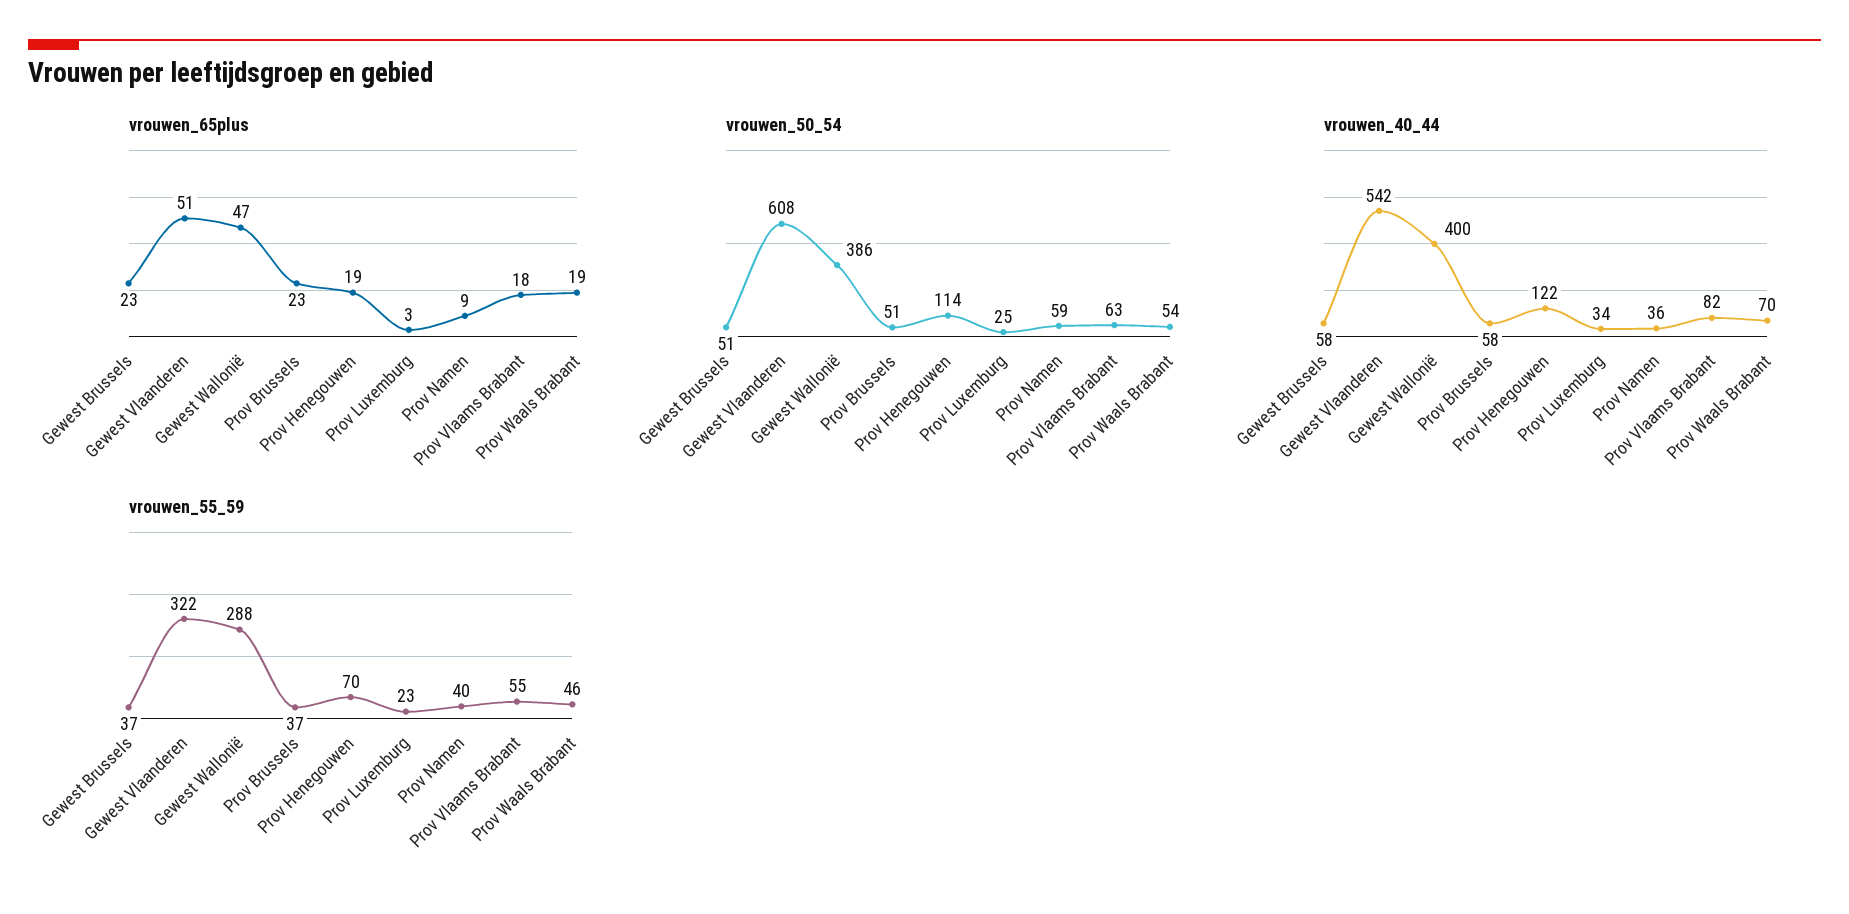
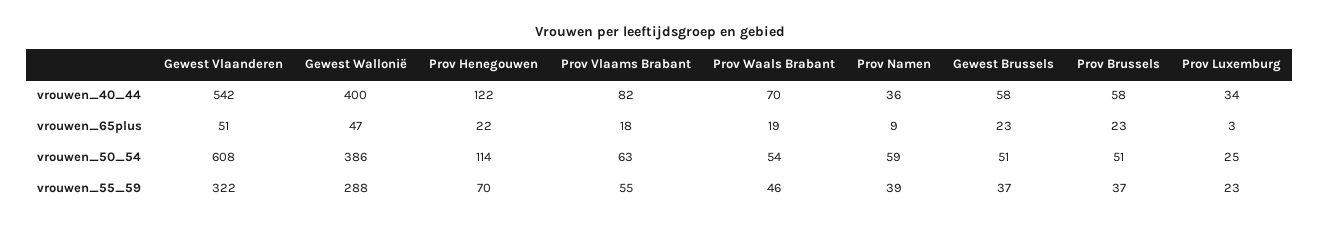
vrouwen_65plus, Prov Henegouwen: 19 -> 22
vrouwen_55_59, Prov Namen: 40 -> 39

